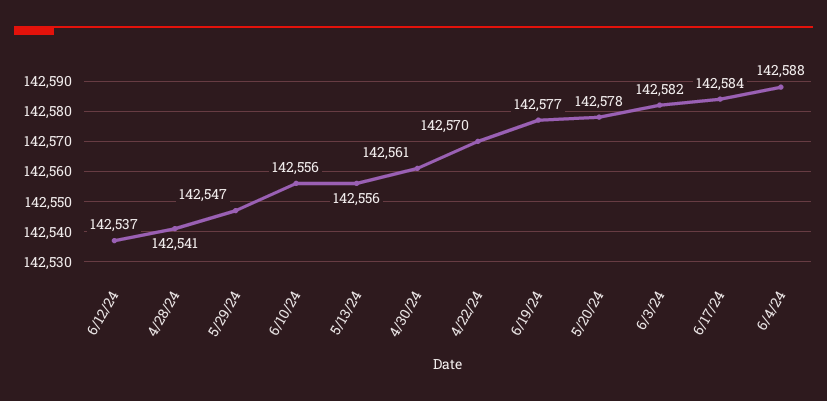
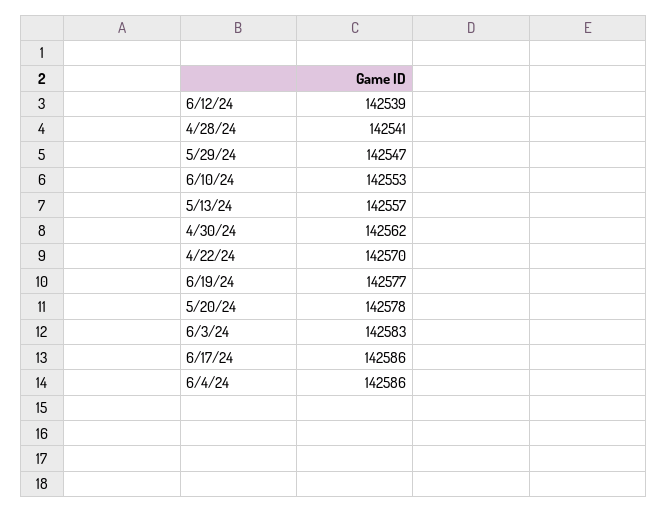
6/12/24: 142537 -> 142539
6/10/24: 142556 -> 142553
5/13/24: 142556 -> 142557
4/30/24: 142561 -> 142562
6/3/24: 142582 -> 142583
6/17/24: 142584 -> 142586
6/4/24: 142588 -> 142586

